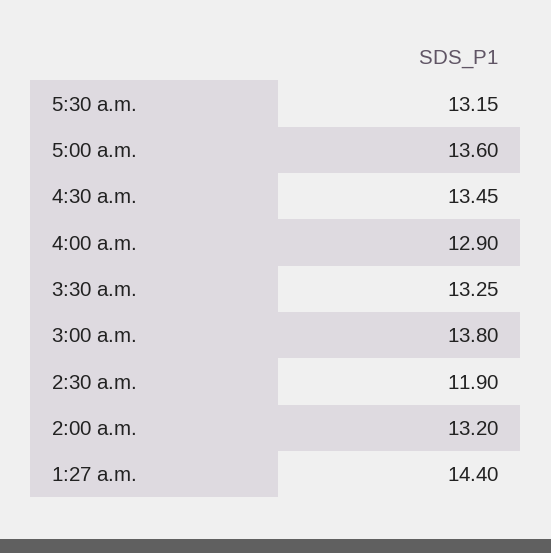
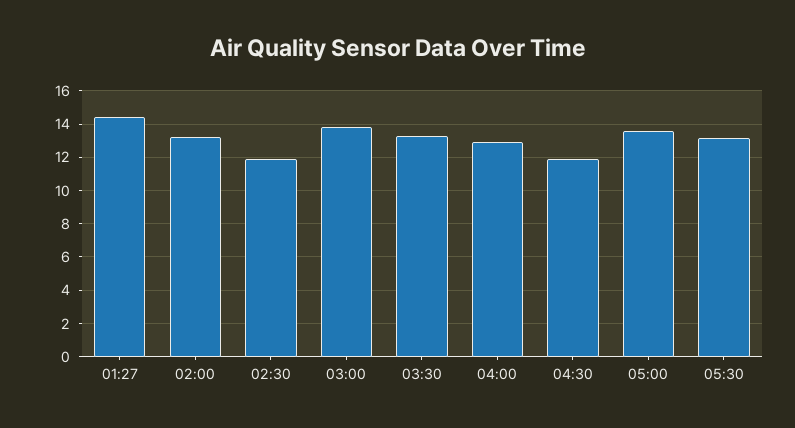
4:30 a.m.: 13.45 -> 12

